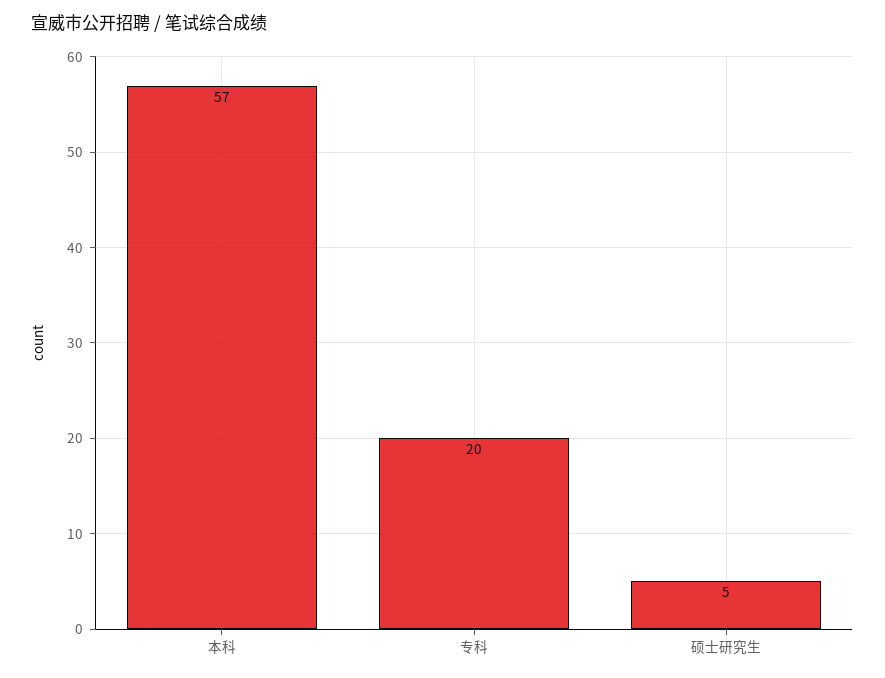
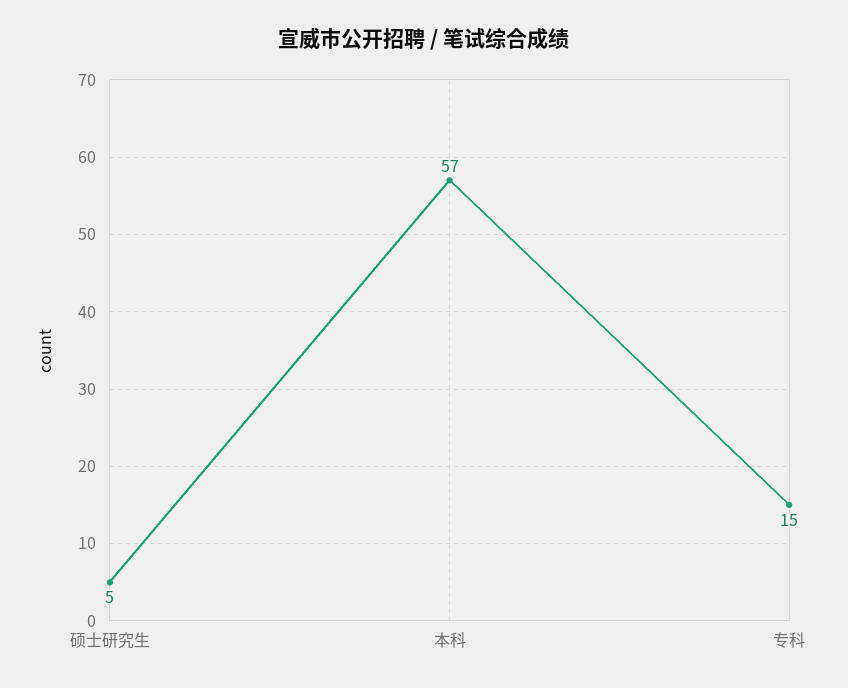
专科: 20 -> 15

